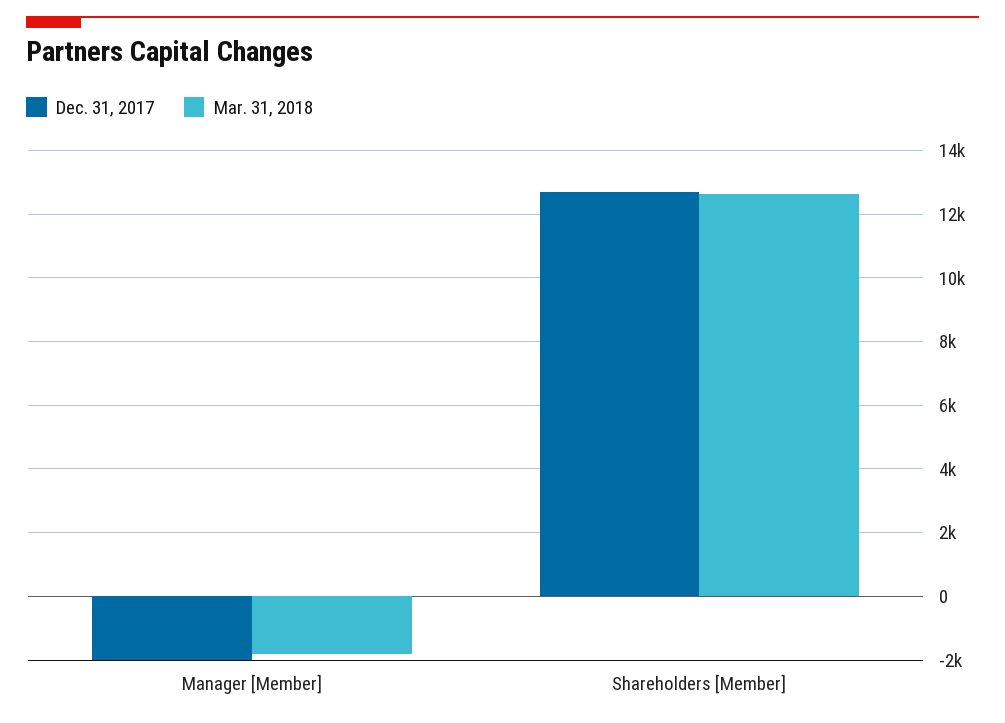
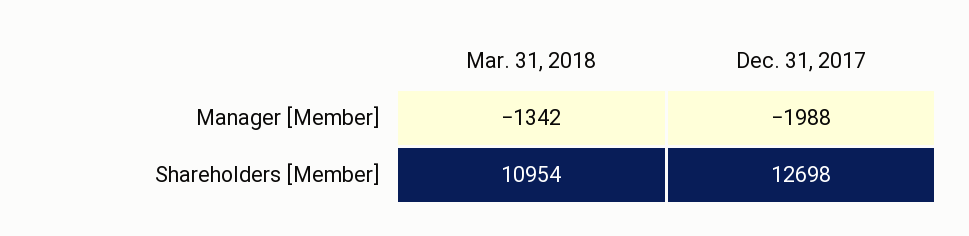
Mar. 31, 2018, Manager [Member]: -1800 -> -1342
Mar. 31, 2018, Shareholders [Member]: 12600 -> 10954

